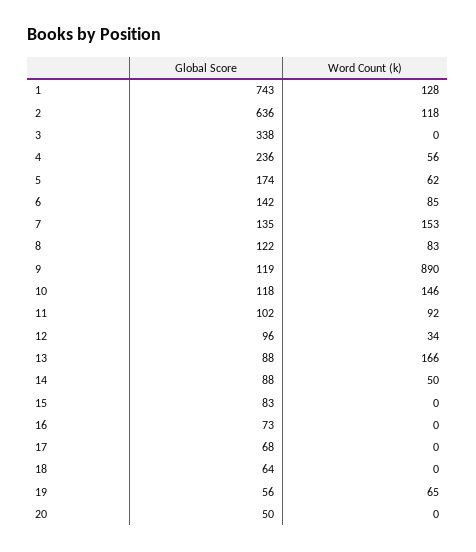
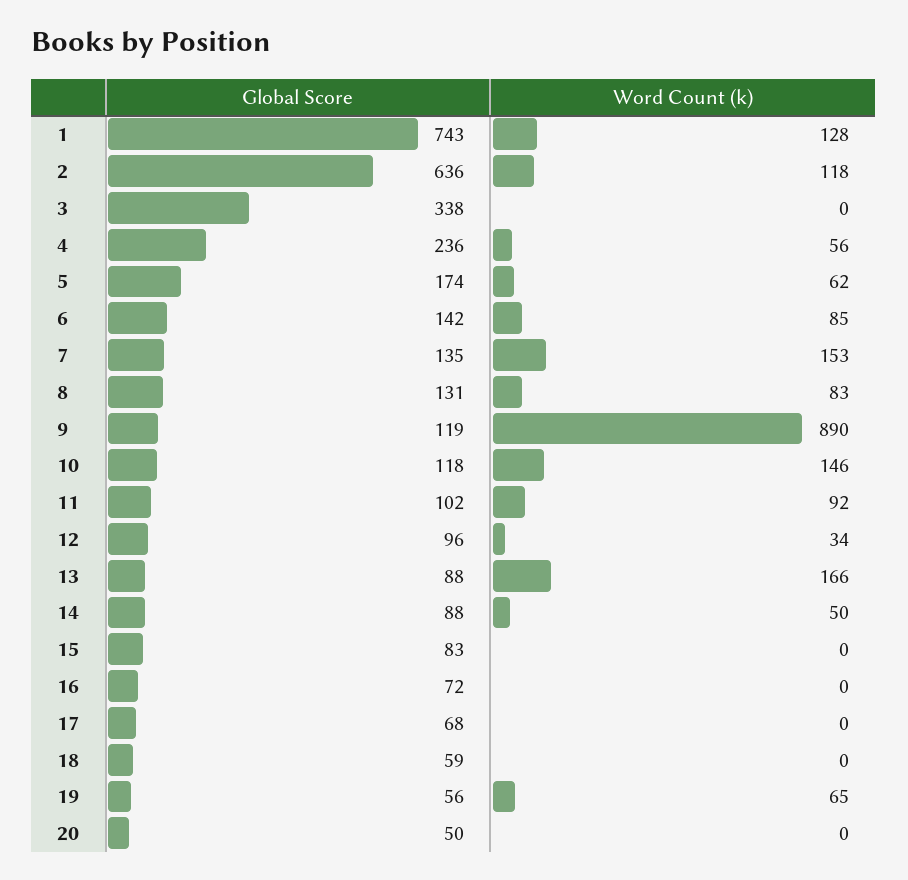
Global Score, 8: 122 -> 131
Global Score, 16: 73 -> 72
Global Score, 18: 64 -> 59

